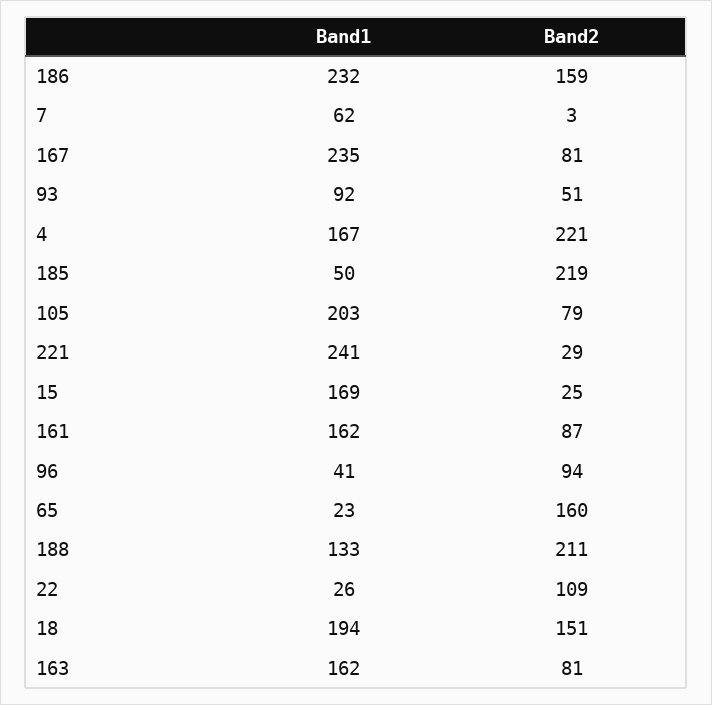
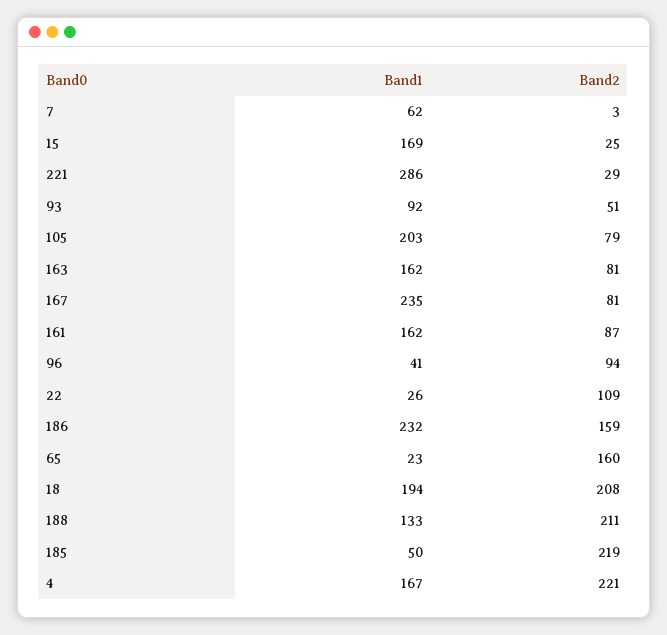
Band1, 221: 241 -> 286
Band2, 18: 151 -> 208

